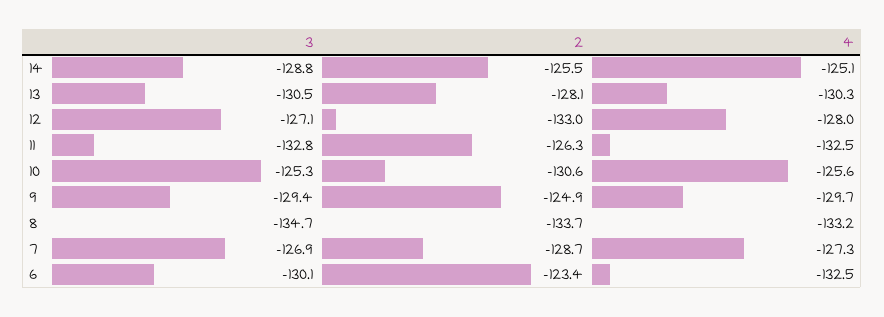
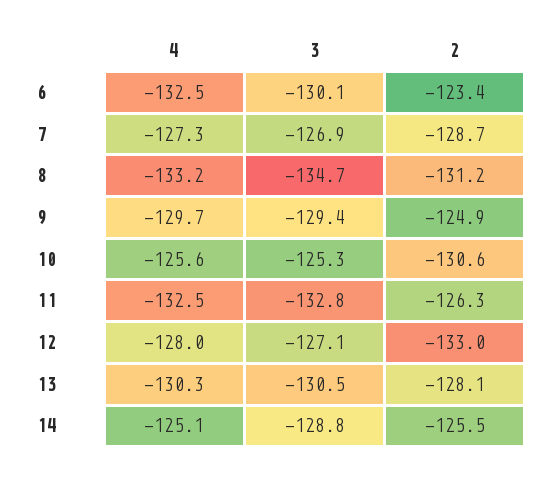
2, 8: -133.7 -> -131.2

